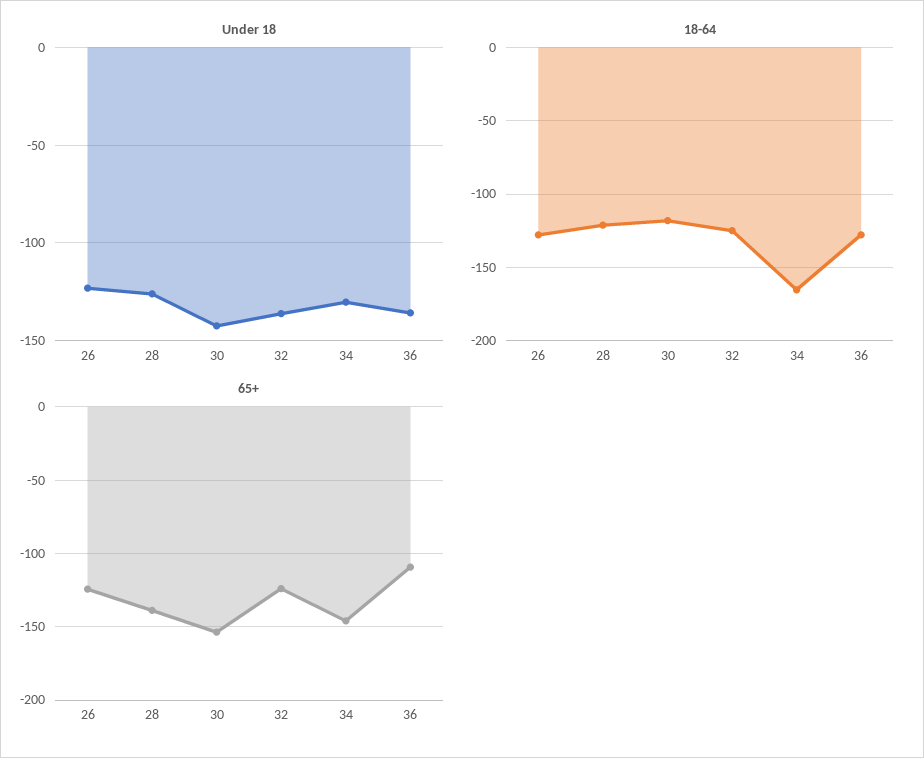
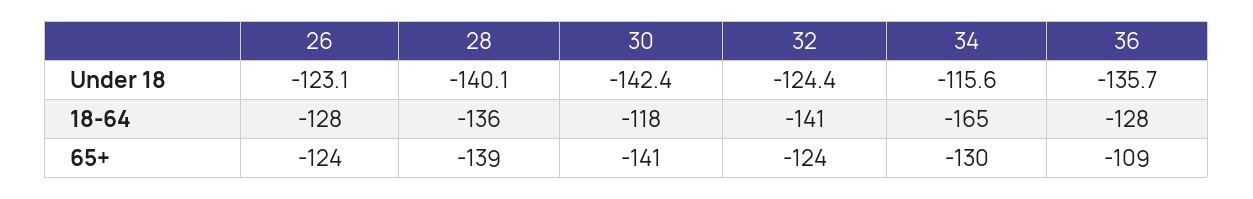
Under 18, 28: -125 -> -140.1
Under 18, 32: -135 -> -124.4
Under 18, 34: -130 -> -115.6
18-64, 28: -120 -> -136
18-64, 32: -125 -> -141
65+, 30: -155 -> -141
65+, 34: -145 -> -130

